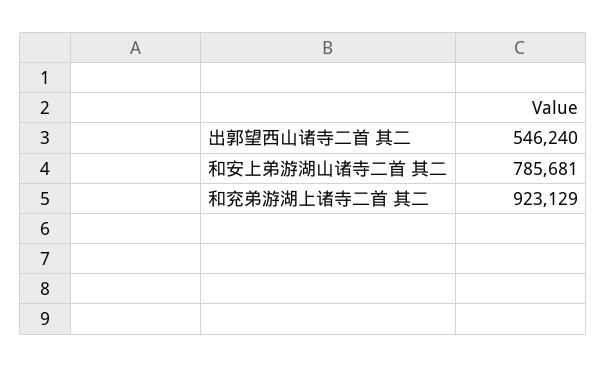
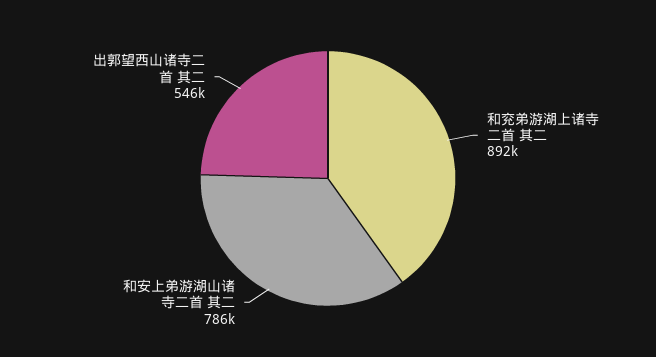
和兖弟游湖上诸寺二首 其二: 923129 -> 892000

